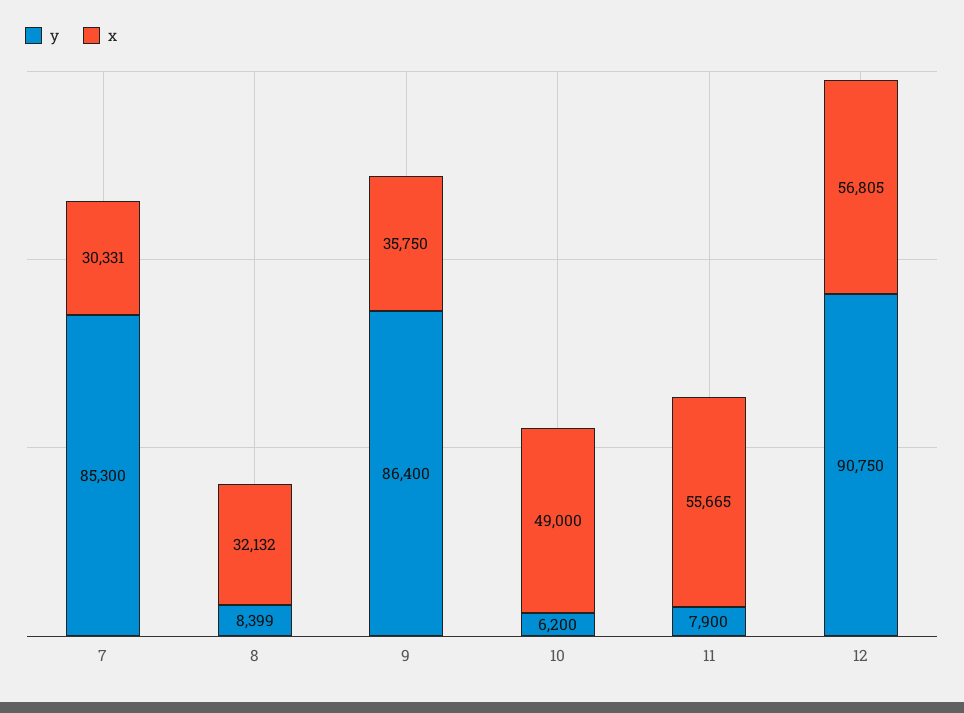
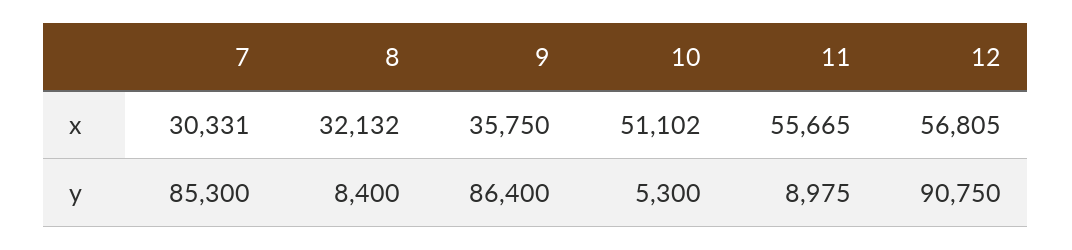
y, 8: 8399 -> 8400
y, 10: 6200 -> 5300
x, 10: 49000 -> 51102
y, 11: 7900 -> 8975

